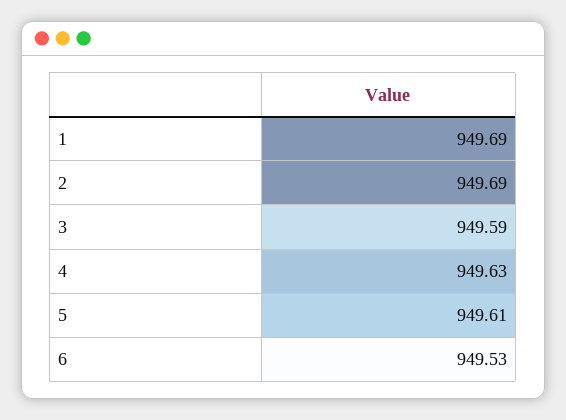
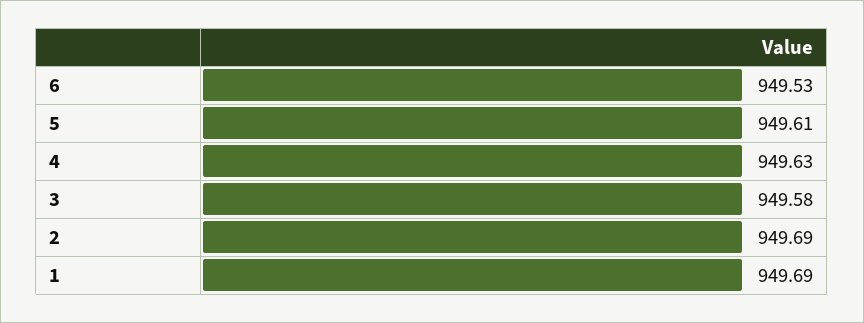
3: 949.59 -> 949.58

